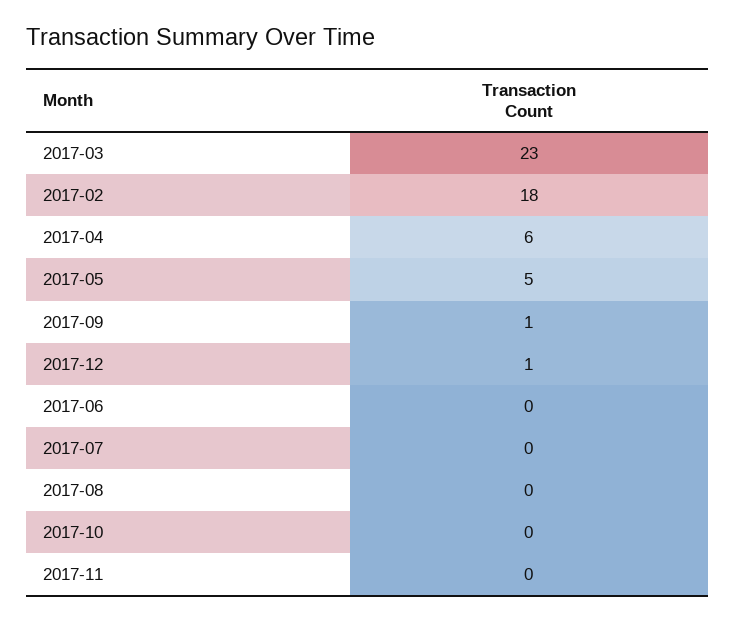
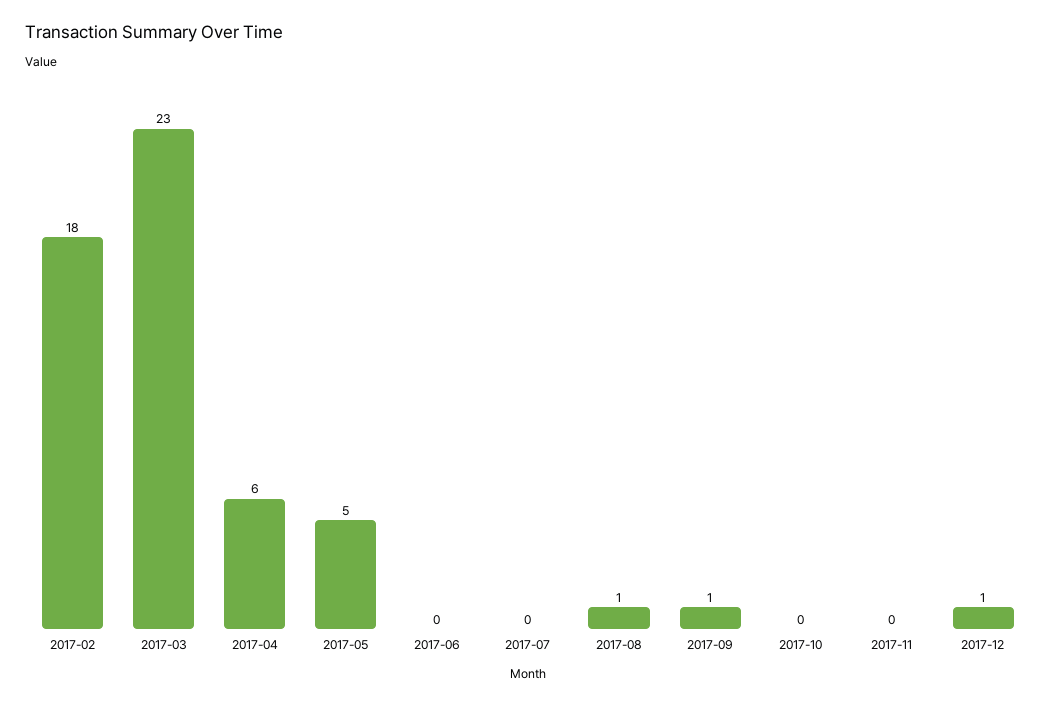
2017-08: 0 -> 1

